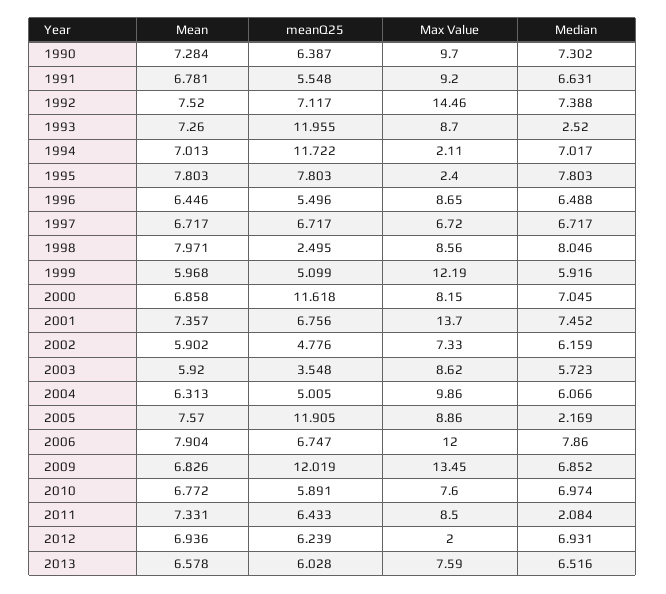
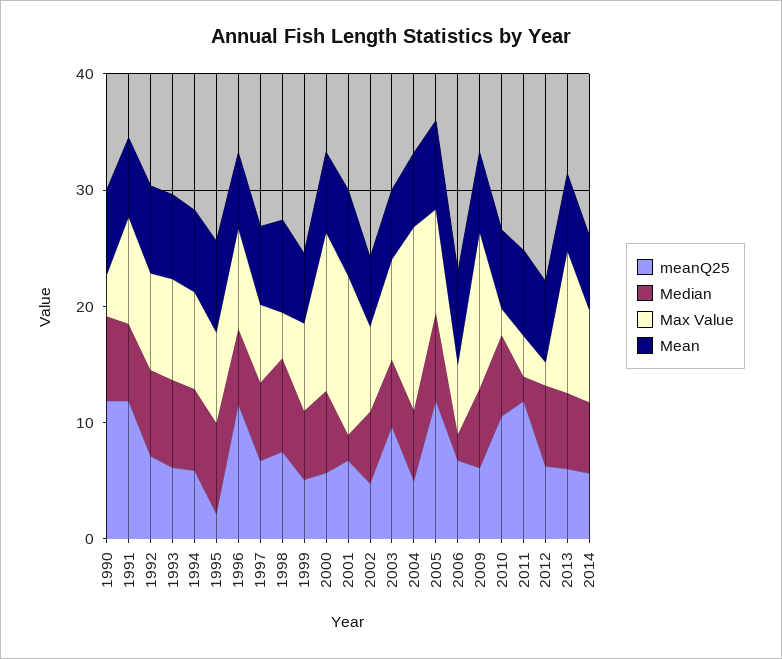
meanQ25, 1990: 6.387 -> 12
Max Value, 1990: 9.7 -> 4
meanQ25, 1991: 5.548 -> 12
Max Value, 1992: 14.46 -> 8
meanQ25, 1993: 11.955 -> 6
Median, 1993: 2.52 -> 8
meanQ25, 1994: 11.722 -> 6
Max Value, 1994: 2.11 -> 8
meanQ25, 1995: 7.803 -> 2
Max Value, 1995: 2.4 -> 8
meanQ25, 1996: 5.496 -> 12
meanQ25, 1998: 2.495 -> 8
Max Value, 1998: 8.56 -> 4
Max Value, 1999: 12.19 -> 8
meanQ25, 2000: 11.618 -> 6
Max Value, 2000: 8.15 -> 14
Median, 2001: 7.452 -> 2
meanQ25, 2003: 3.548 -> 10
Max Value, 2004: 9.86 -> 16
Median, 2005: 2.169 -> 8
Max Value, 2006: 12 -> 6
Median, 2006: 7.86 -> 2
meanQ25, 2009: 12.019 -> 6
meanQ25, 2010: 5.891 -> 10
Max Value, 2010: 7.6 -> 2
meanQ25, 2011: 6.433 -> 12
Max Value, 2011: 8.5 -> 4
Max Value, 2013: 7.59 -> 12
meanQ25, 2014: none -> 6
Median, 2014: none -> 6
Max Value, 2014: none -> 8
Mean, 2014: none -> 6

